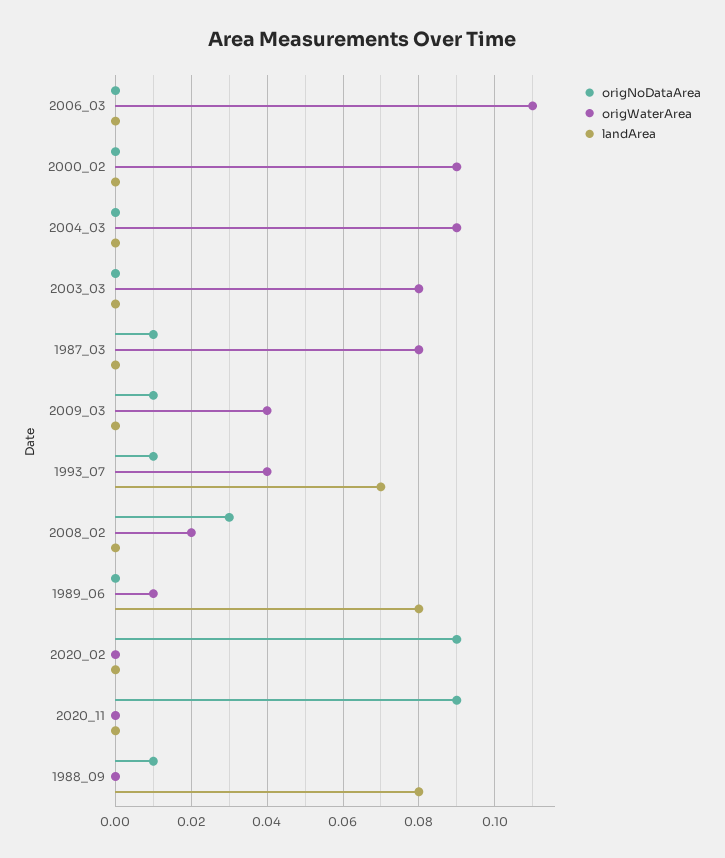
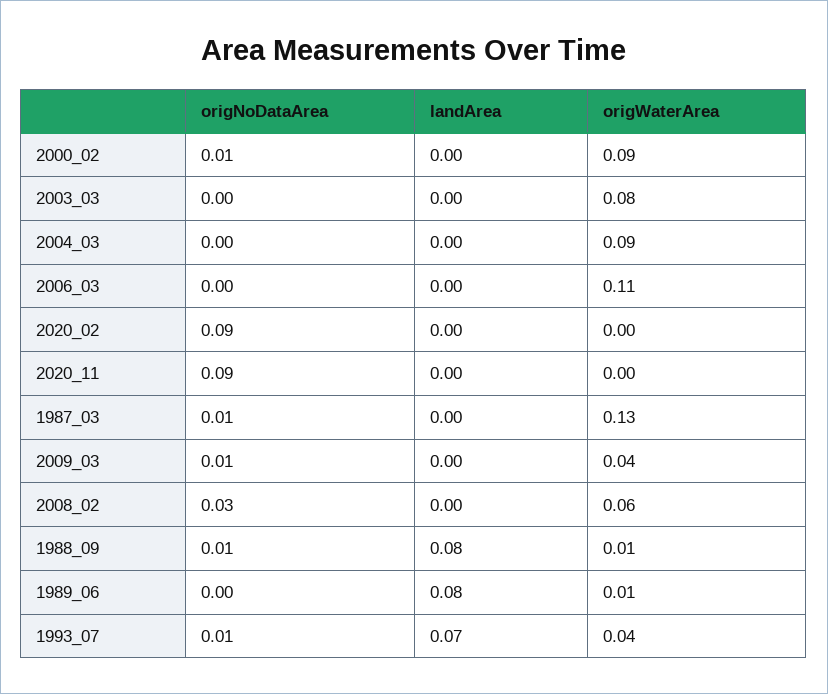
origNoDataArea, 2000_02: 0 -> 0.01
origWaterArea, 1987_03: 0.08 -> 0.13
origWaterArea, 2008_02: 0.02 -> 0.06
origWaterArea, 1988_09: 0 -> 0.01

